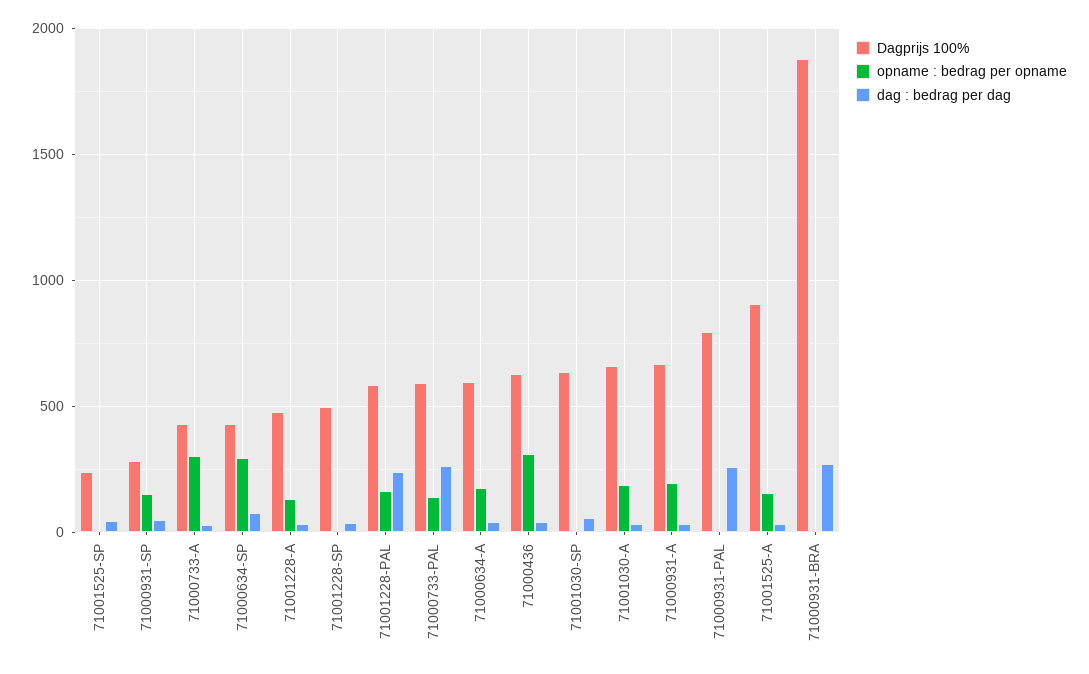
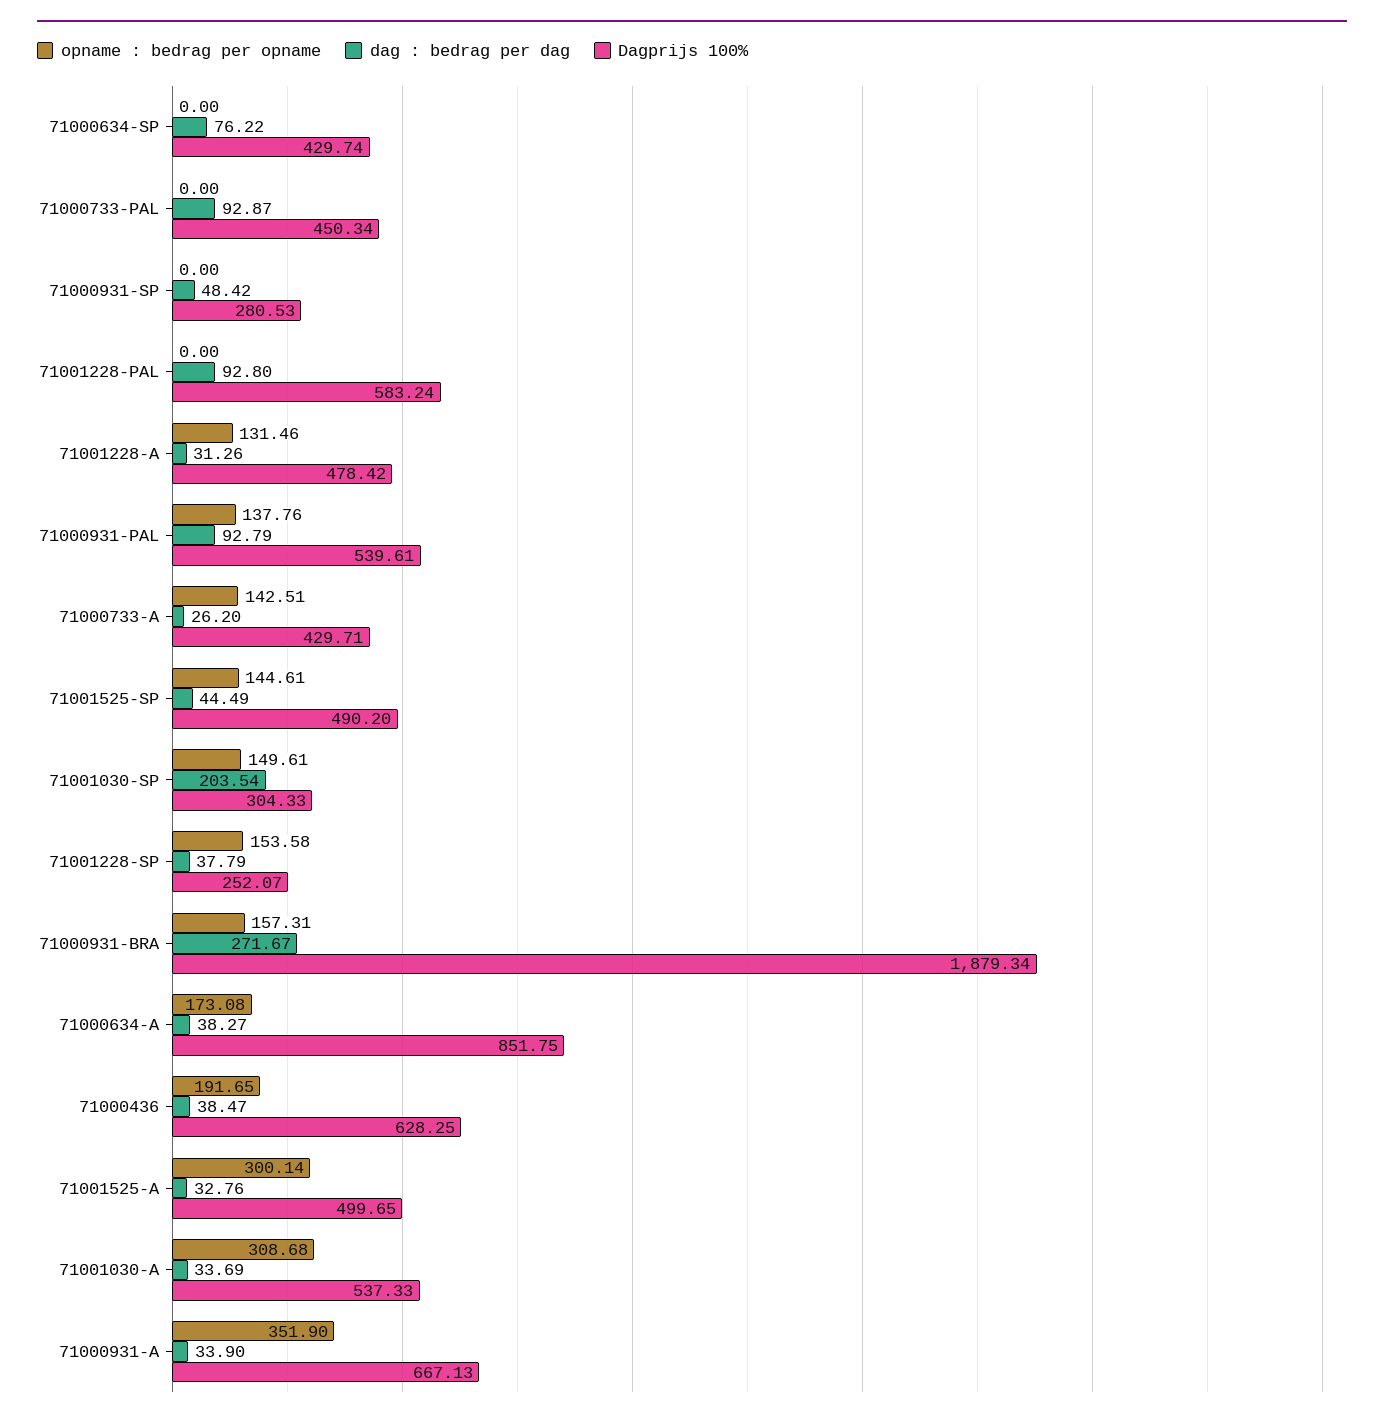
Dagprijs 100%, 71001525-SP: 250 -> 490.2
opname : bedrag per opname, 71001525-SP: 0 -> 144.61
opname : bedrag per opname, 71000931-SP: 150 -> 0
opname : bedrag per opname, 71000733-A: 300 -> 142.51
opname : bedrag per opname, 71000634-SP: 300 -> 0
Dagprijs 100%, 71001228-SP: 500 -> 252.07
opname : bedrag per opname, 71001228-SP: 0 -> 153.58
opname : bedrag per opname, 71001228-PAL: 150 -> 0
dag : bedrag per dag, 71001228-PAL: 250 -> 92.8
Dagprijs 100%, 71000733-PAL: 600 -> 450.34
opname : bedrag per opname, 71000733-PAL: 150 -> 0
dag : bedrag per dag, 71000733-PAL: 250 -> 92.87
Dagprijs 100%, 71000634-A: 600 -> 851.75
opname : bedrag per opname, 71000436: 300 -> 191.65
Dagprijs 100%, 71001030-SP: 650 -> 304.33
opname : bedrag per opname, 71001030-SP: 0 -> 149.61
dag : bedrag per dag, 71001030-SP: 50 -> 203.54
Dagprijs 100%, 71001030-A: 650 -> 537.33
opname : bedrag per opname, 71001030-A: 200 -> 308.68
opname : bedrag per opname, 71000931-A: 200 -> 351.9
Dagprijs 100%, 71000931-PAL: 800 -> 539.61
opname : bedrag per opname, 71000931-PAL: 0 -> 137.76
dag : bedrag per dag, 71000931-PAL: 250 -> 92.79
Dagprijs 100%, 71001525-A: 900 -> 499.65
opname : bedrag per opname, 71001525-A: 150 -> 300.14
opname : bedrag per opname, 71000931-BRA: 0 -> 157.31

